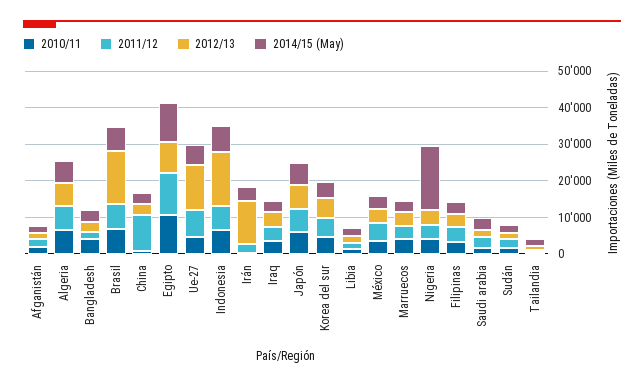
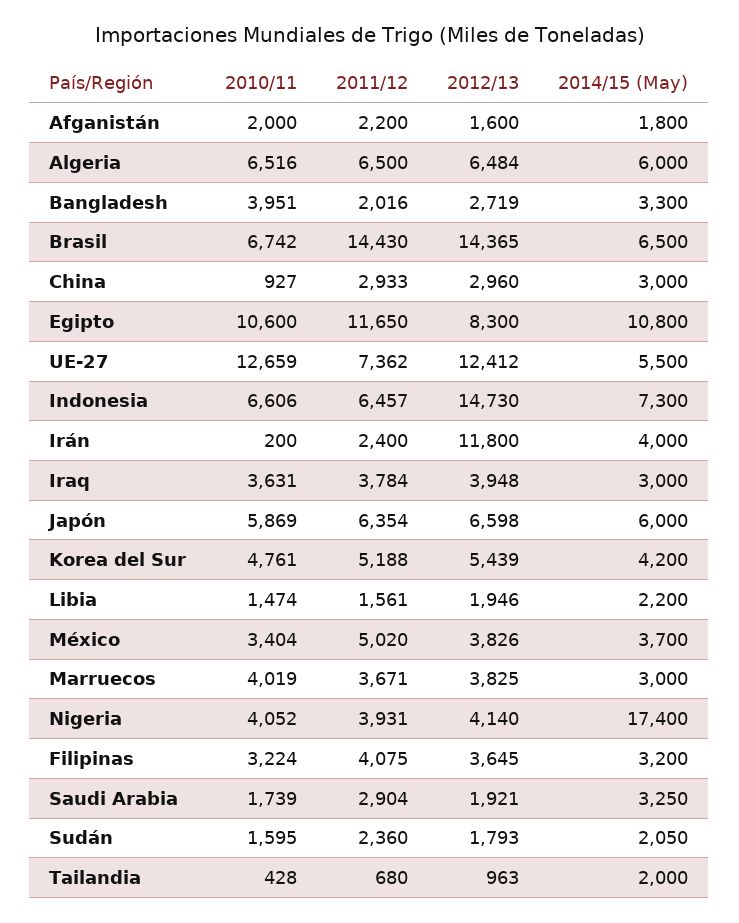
2011/12, Brasil: 7500 -> 14430
2011/12, China: 10000 -> 2933
2010/11, Ue-27: 5000 -> 12659

